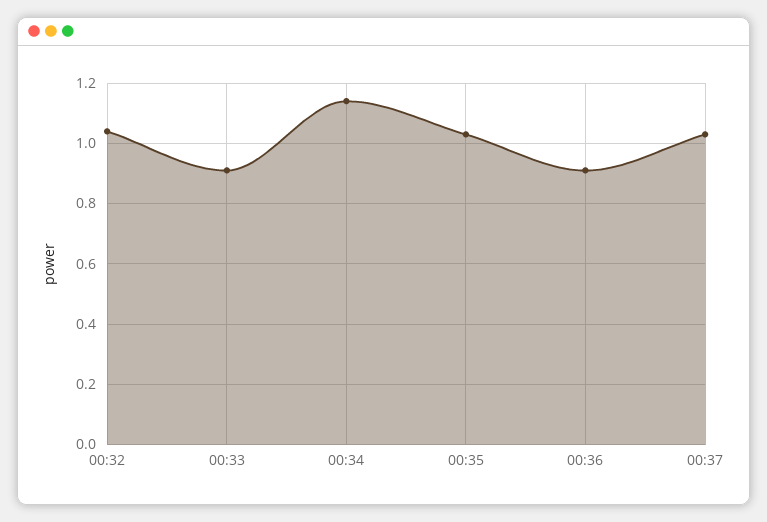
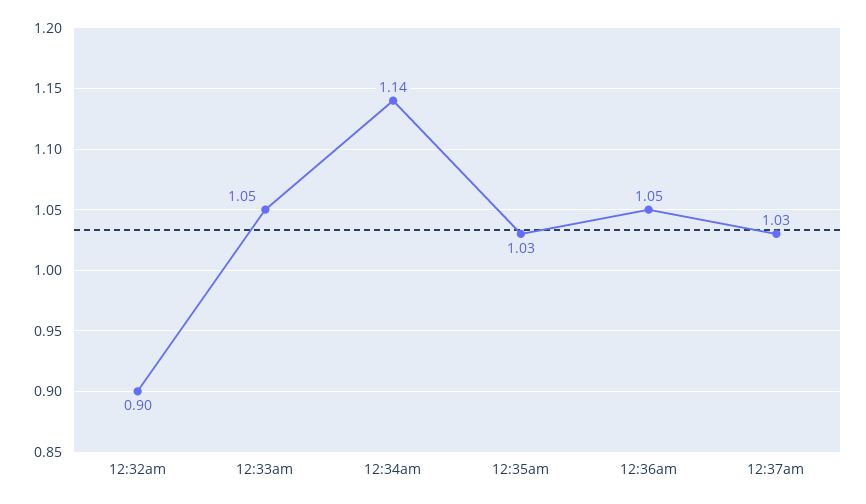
00:32: 1.05 -> 0.9
00:33: 0.9 -> 1.05
00:36: 0.9 -> 1.05

